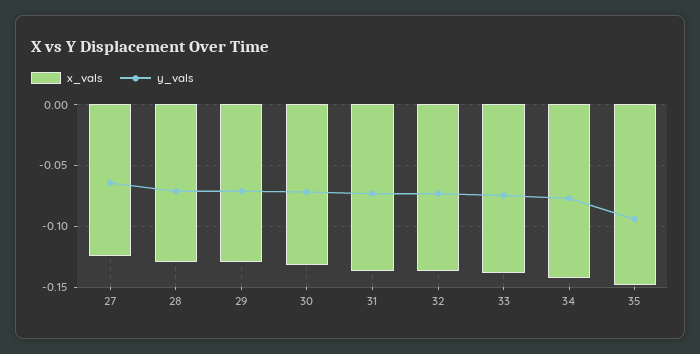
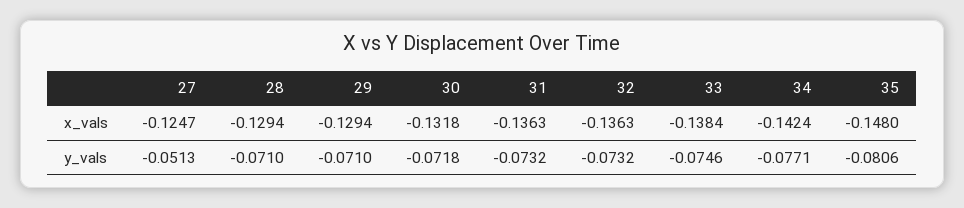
y_vals, 27: -0.065 -> -0.0513
y_vals, 35: -0.095 -> -0.0806

